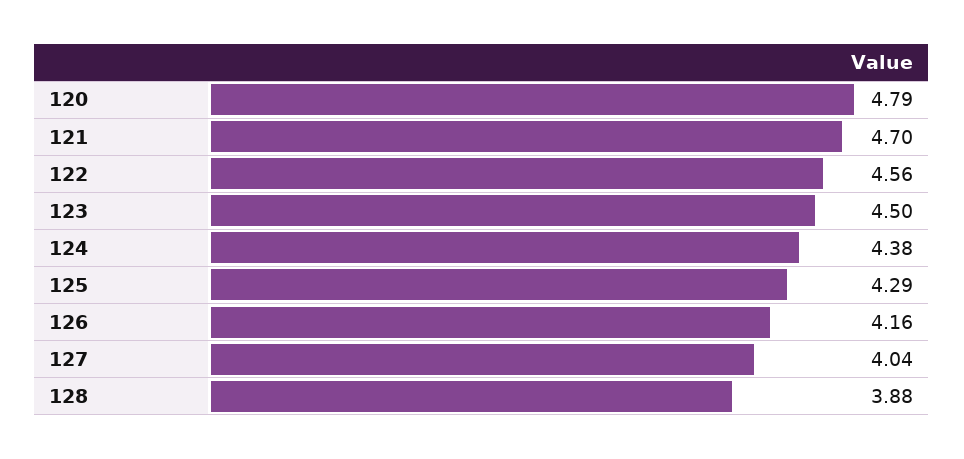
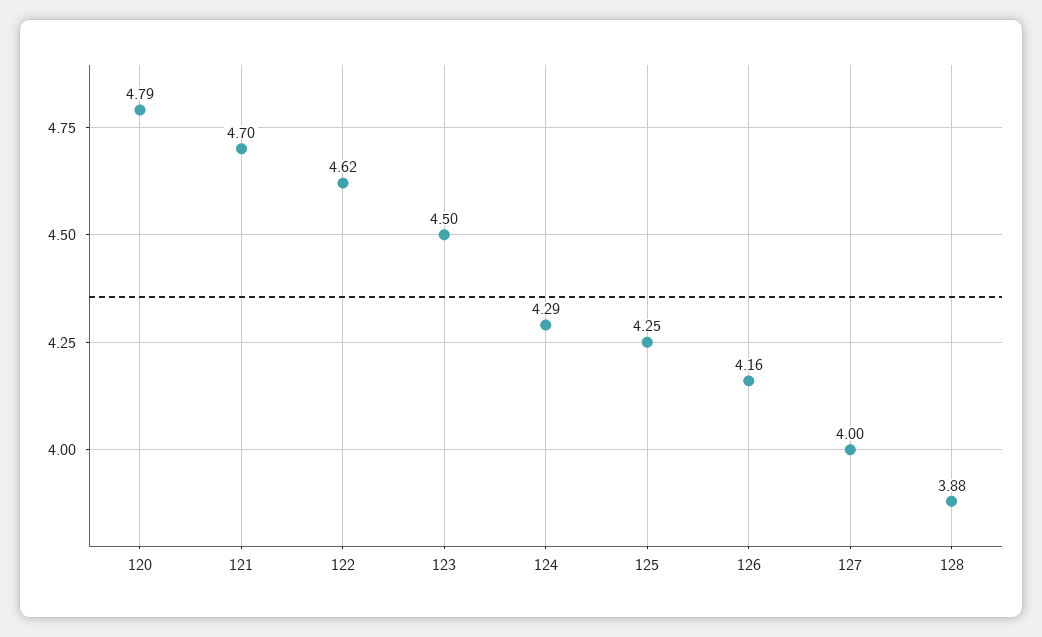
122: 4.56 -> 4.62
124: 4.38 -> 4.29
125: 4.29 -> 4.25
127: 4.04 -> 4

